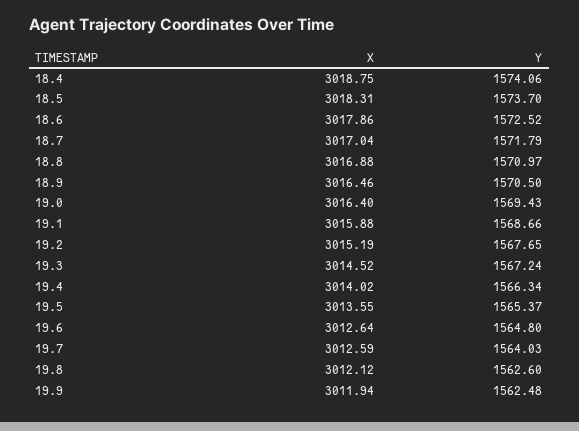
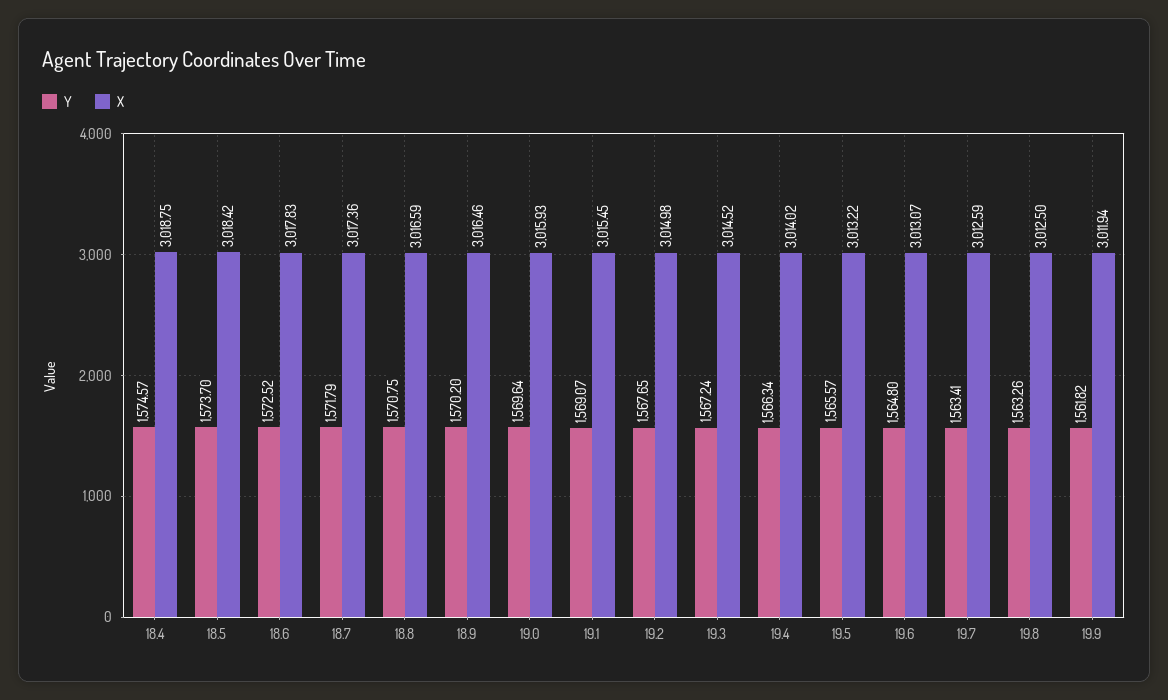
Y, 18.4: 1574.06 -> 1574.57
X, 18.5: 3018.31 -> 3018.42
X, 18.6: 3017.86 -> 3017.83
X, 18.7: 3017.04 -> 3017.36
X, 18.8: 3016.88 -> 3016.59
Y, 18.8: 1570.97 -> 1570.75
Y, 18.9: 1570.5 -> 1570.2
X, 19.0: 3016.4 -> 3015.93
Y, 19.0: 1569.43 -> 1569.64
X, 19.1: 3015.88 -> 3015.45
Y, 19.1: 1568.66 -> 1569.07
X, 19.2: 3015.19 -> 3014.98
X, 19.5: 3013.55 -> 3013.22
Y, 19.5: 1565.37 -> 1565.57
X, 19.6: 3012.64 -> 3013.07
Y, 19.7: 1564.03 -> 1563.41
X, 19.8: 3012.12 -> 3012.5
Y, 19.8: 1562.6 -> 1563.26
Y, 19.9: 1562.48 -> 1561.82

